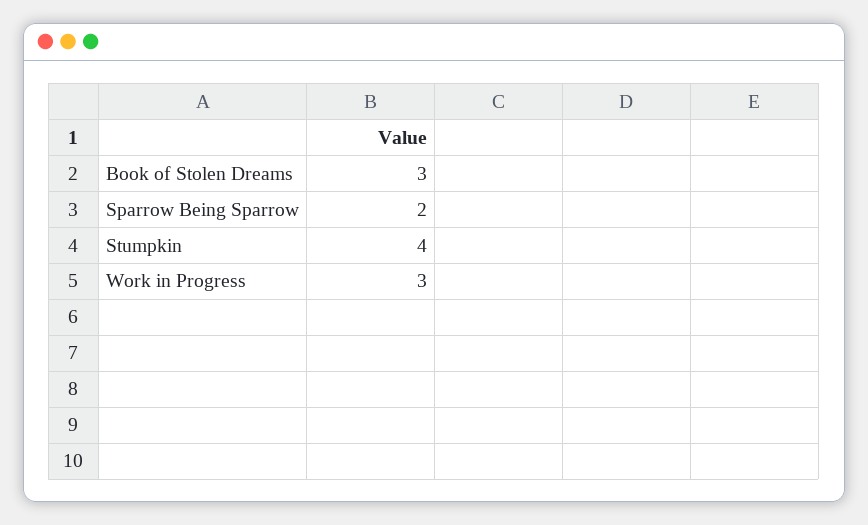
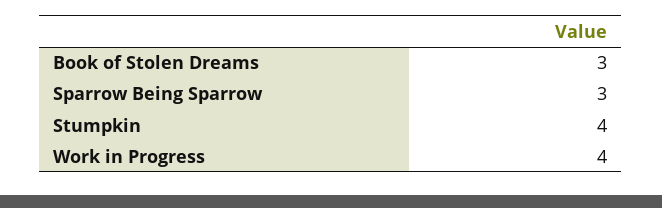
Sparrow Being Sparrow: 2 -> 3
Work in Progress: 3 -> 4

